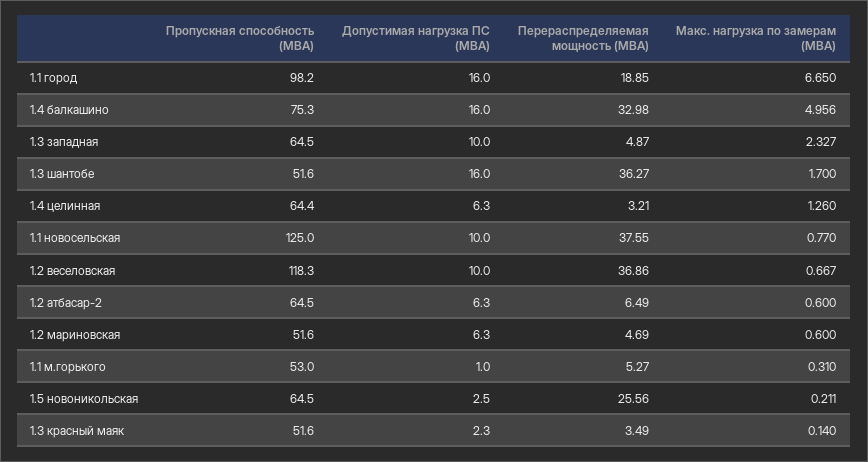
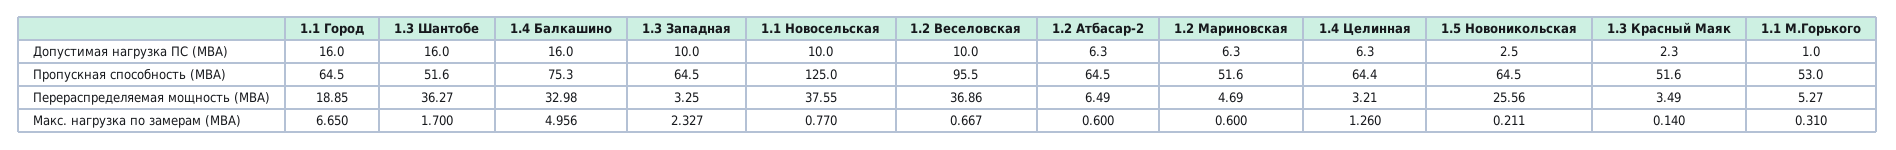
Пропускная способность (МВА), 1.1 город: 98.2 -> 64.5
Перераспределяемая мощность (МВА), 1.3 западная: 4.87 -> 3.25
Пропускная способность (МВА), 1.2 веселовская: 118.3 -> 95.5

